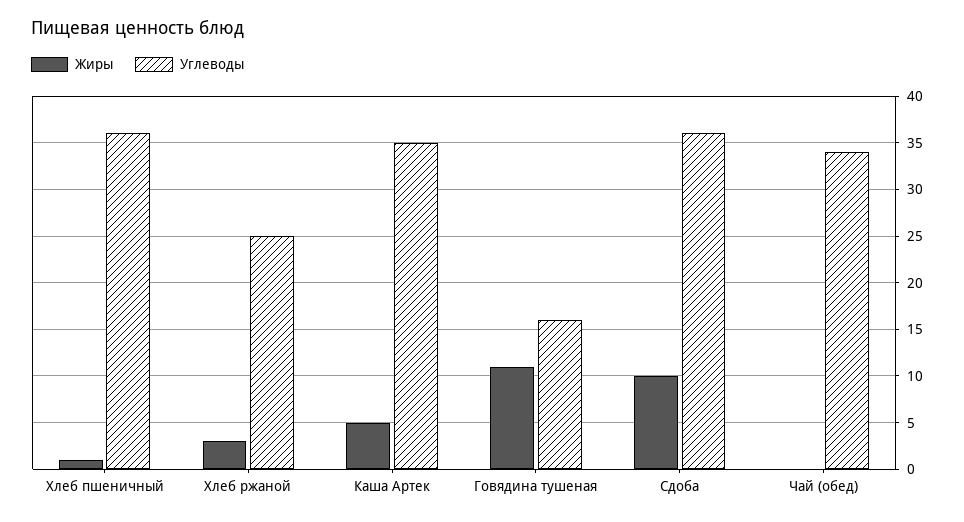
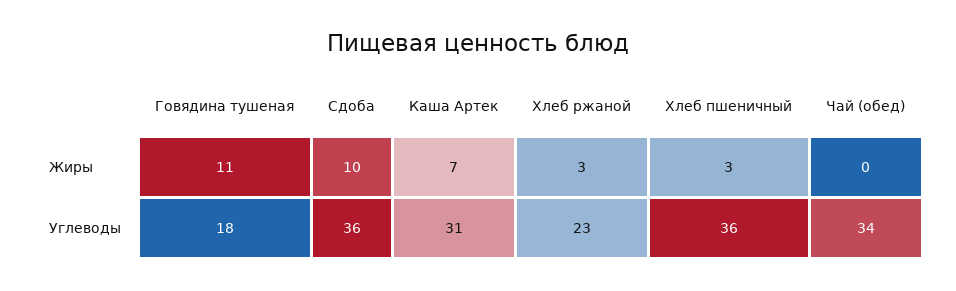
Жиры, Хлеб пшеничный: 1 -> 3
Углеводы, Хлеб ржаной: 25 -> 23
Жиры, Каша Артек: 5 -> 7
Углеводы, Каша Артек: 35 -> 31
Углеводы, Говядина тушеная: 16 -> 18

